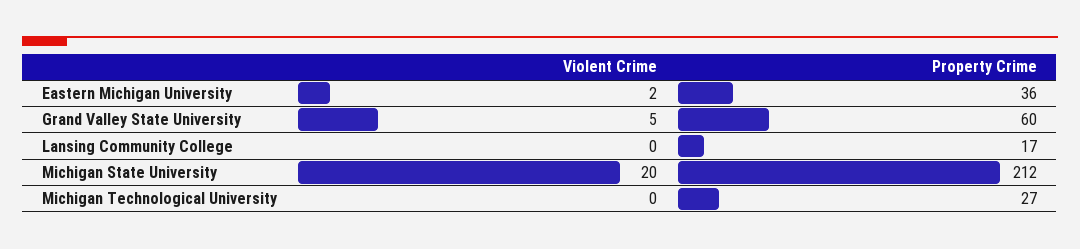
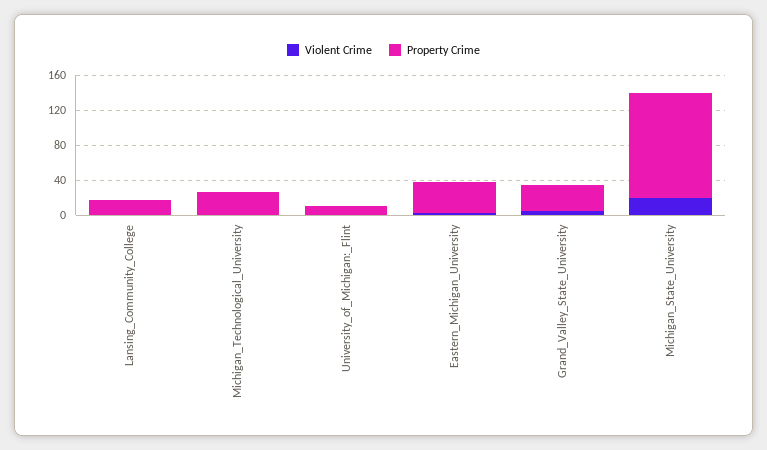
Property Crime, Grand Valley State University: 60 -> 30
Property Crime, Michigan State University: 212 -> 120
Violent Crime, University_of_Michigan:_Flint: none -> 0
Property Crime, University_of_Michigan:_Flint: none -> 10

